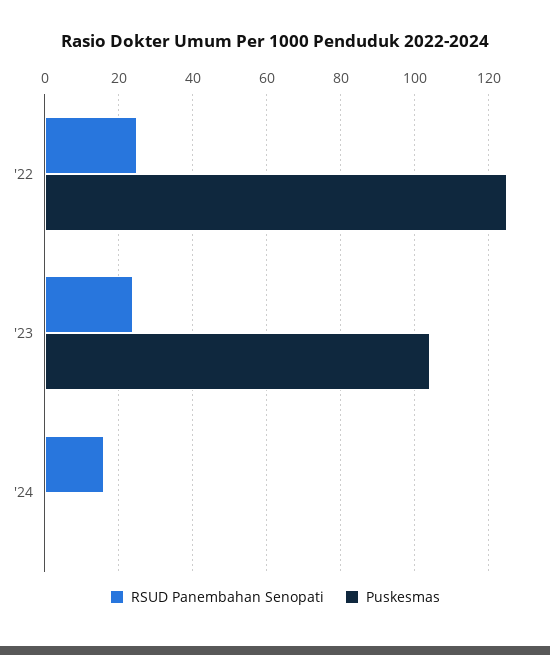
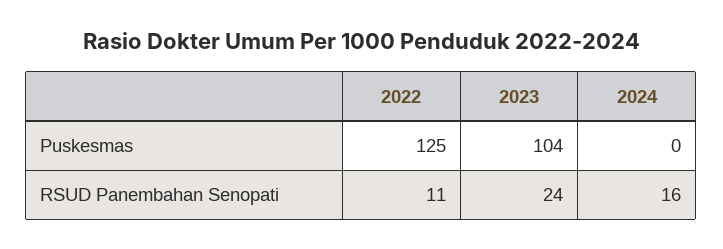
RSUD Panembahan Senopati, '22: 25 -> 11

